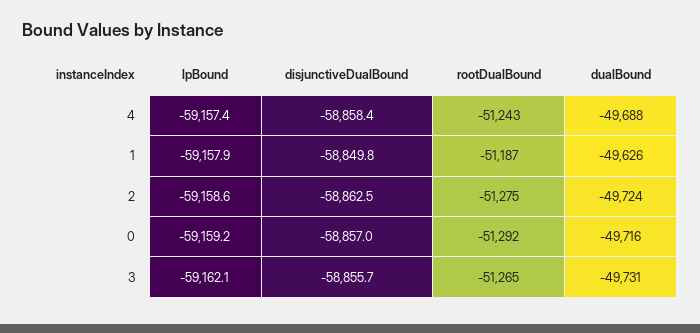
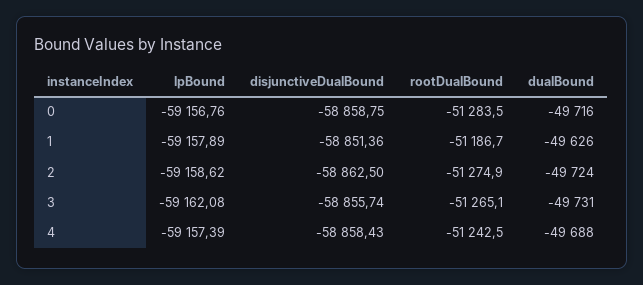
disjunctiveDualBound, 1: -58849.8 -> -58851.36
lpBound, 0: -59159.2 -> -59156.76
disjunctiveDualBound, 0: -58857 -> -58858.75
rootDualBound, 0: -51292 -> -51283.5

